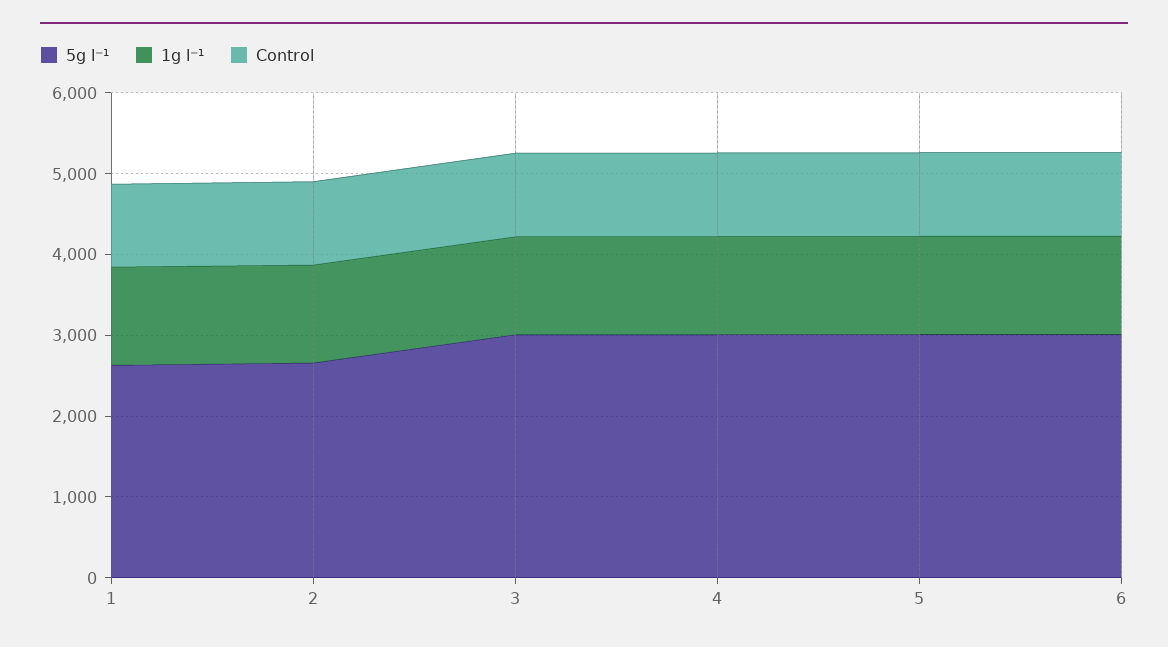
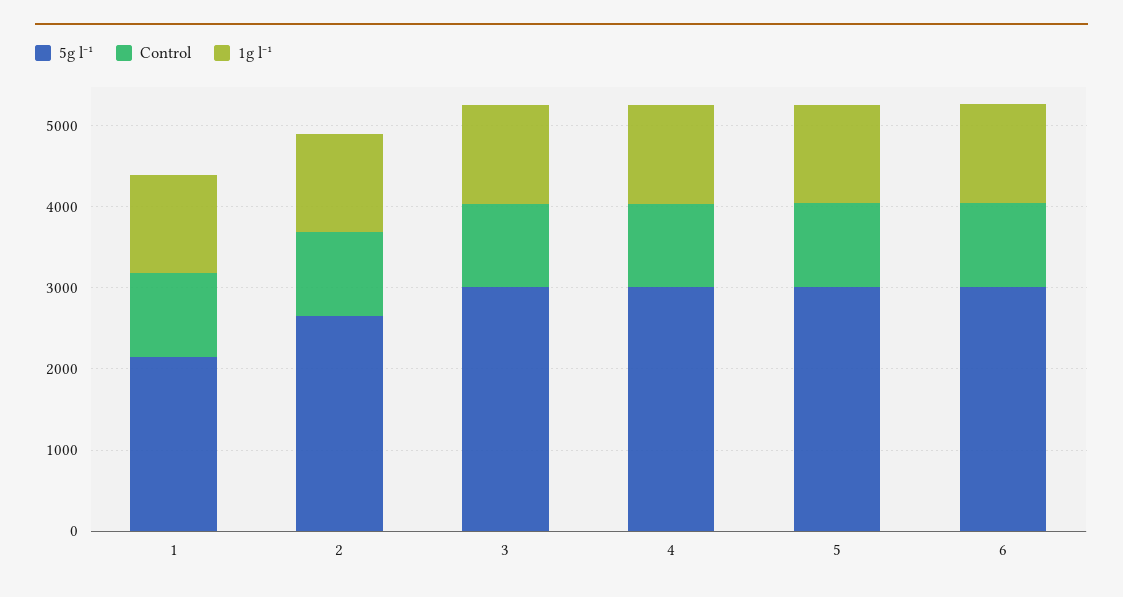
5g l⁻¹, 1: 2600 -> 2200

